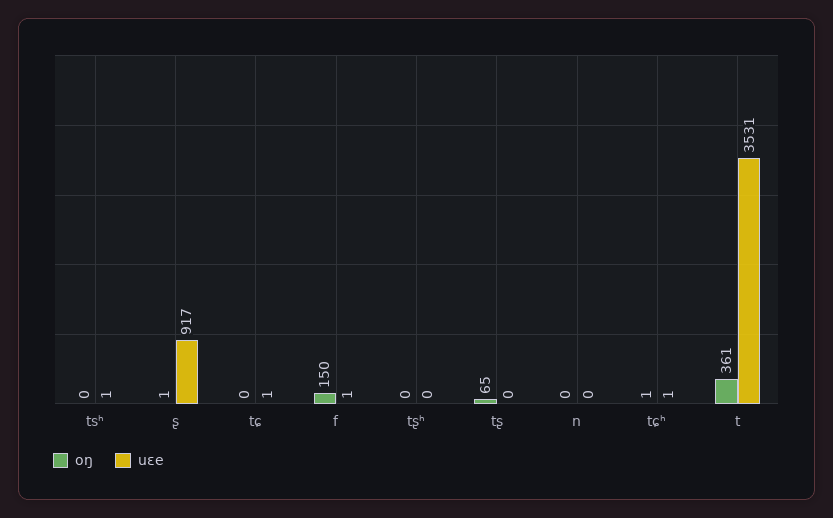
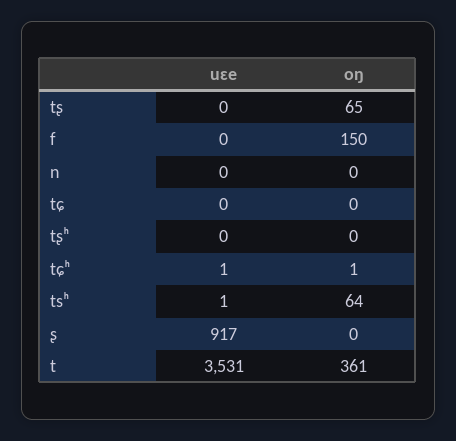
oŋ, tsʰ: 0 -> 64
oŋ, ʂ: 1 -> 0
uɛe, tɕ: 1 -> 0
uɛe, f: 1 -> 0

